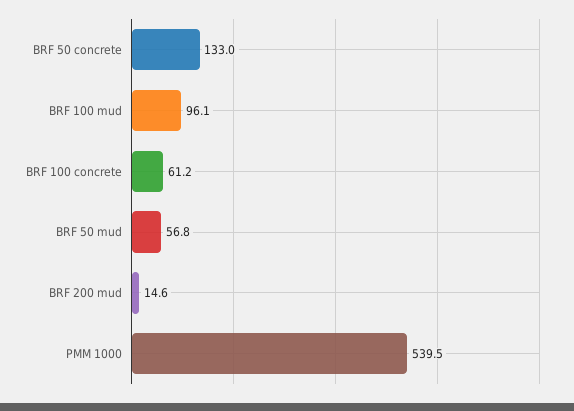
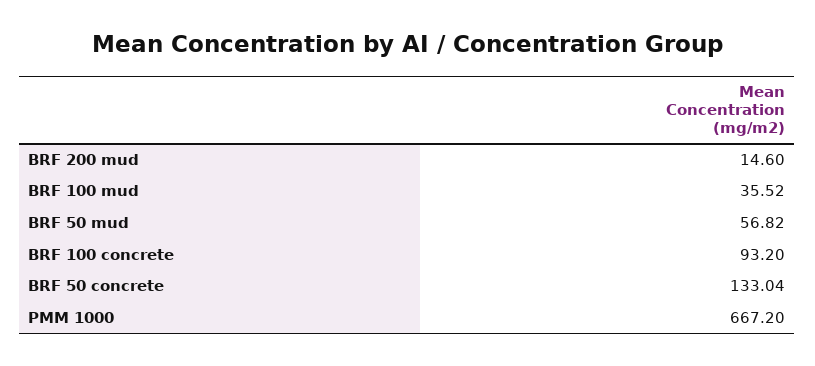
BRF 100 mud: 96.1 -> 35.52
BRF 100 concrete: 61.2 -> 93.2
PMM 1000: 539.5 -> 667.2

